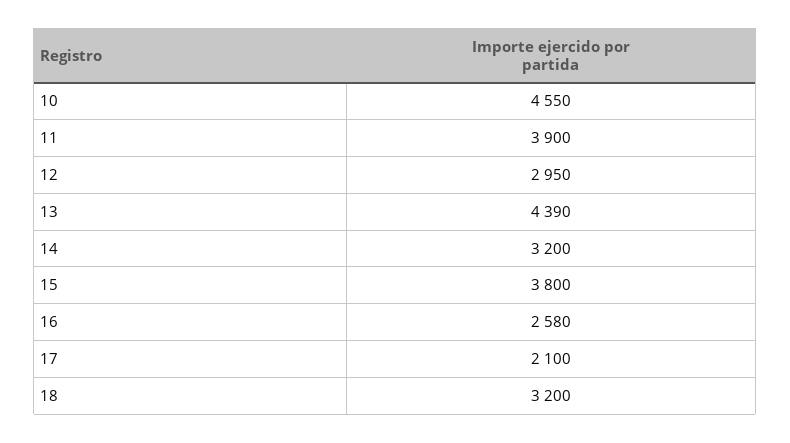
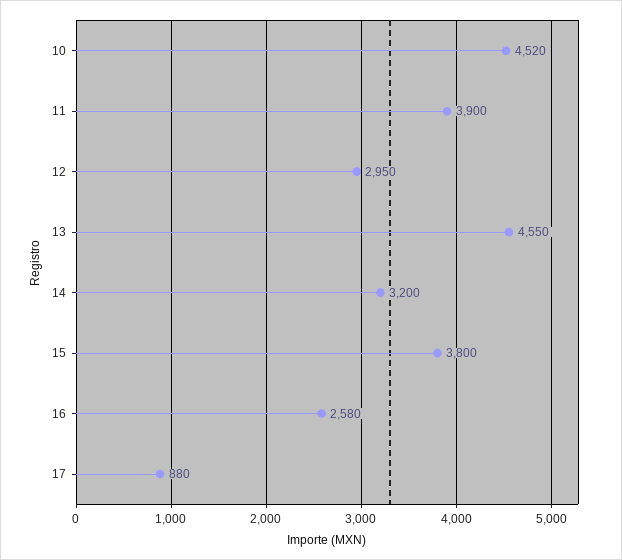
10: 4550 -> 4520
13: 4390 -> 4550
17: 2100 -> 880
18: 3200 -> none

